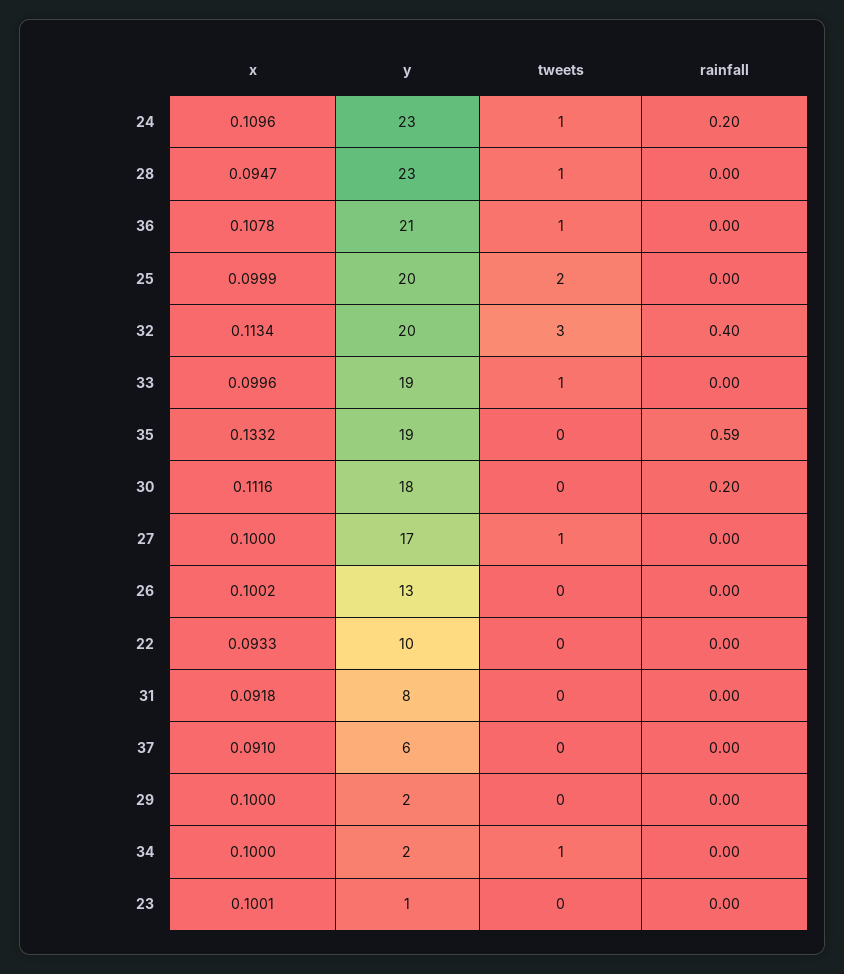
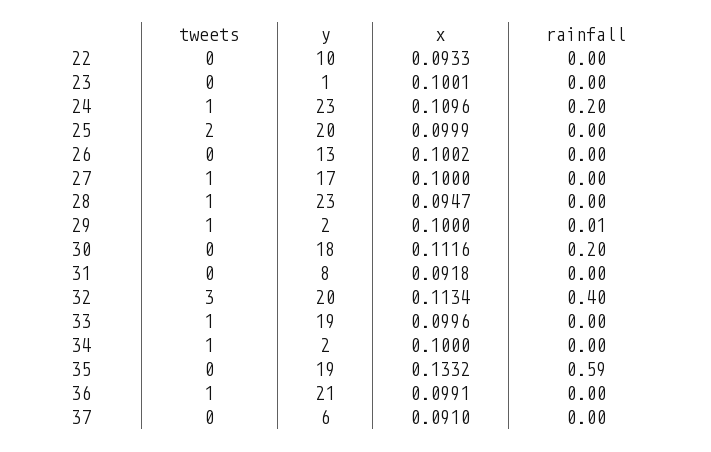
x, 36: 0.1078 -> 0.0991
tweets, 29: 0 -> 1
rainfall, 29: 0 -> 0.01

